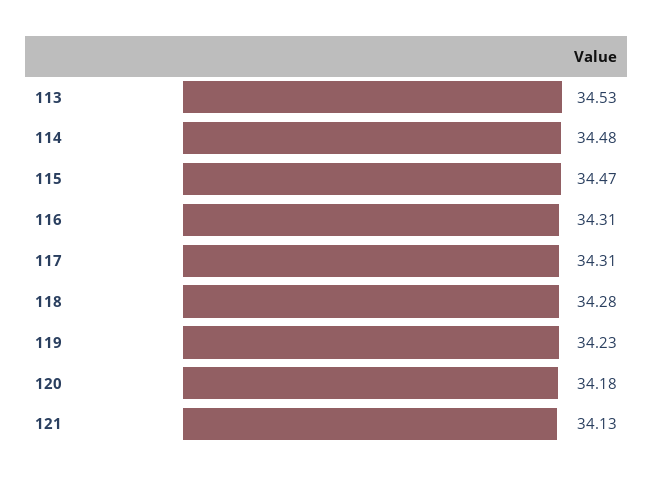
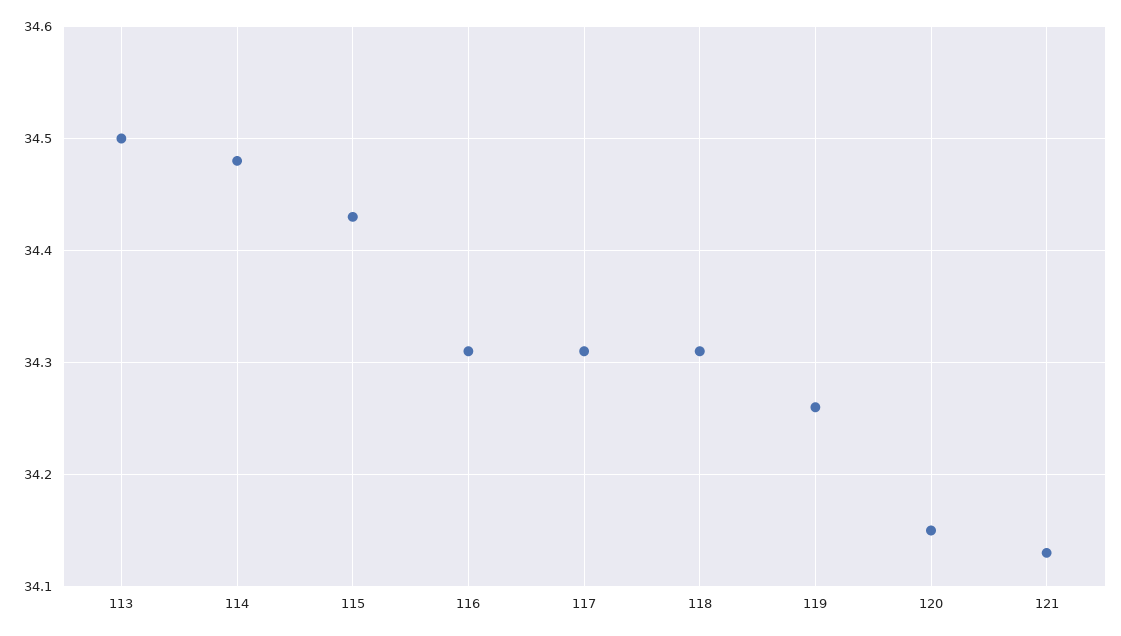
113: 34.53 -> 34.5
115: 34.47 -> 34.43
118: 34.28 -> 34.31
119: 34.23 -> 34.26
120: 34.18 -> 34.15

